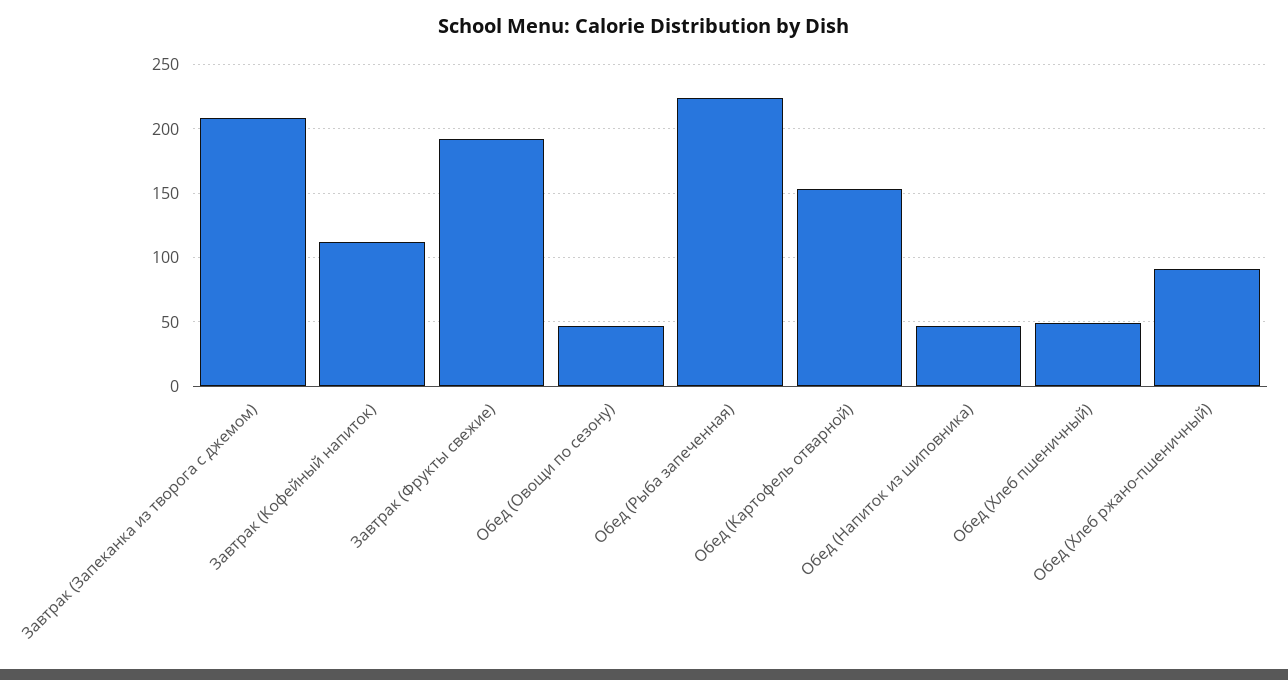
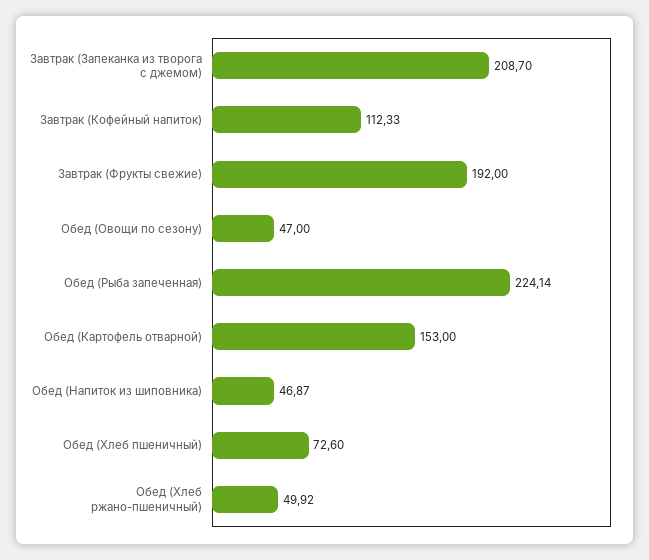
Обед (Хлеб пшеничный): 50 -> 72.6
Обед (Хлеб ржано-пшеничный): 90 -> 49.92

